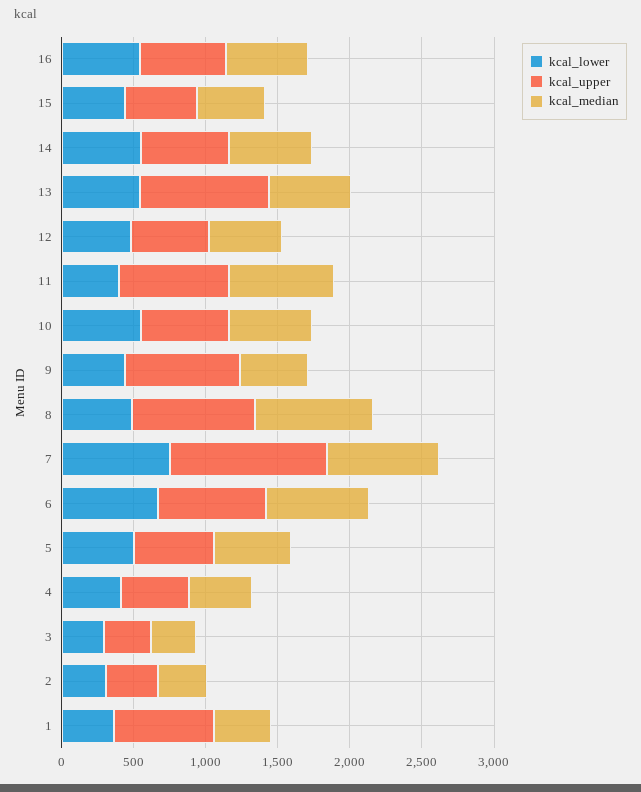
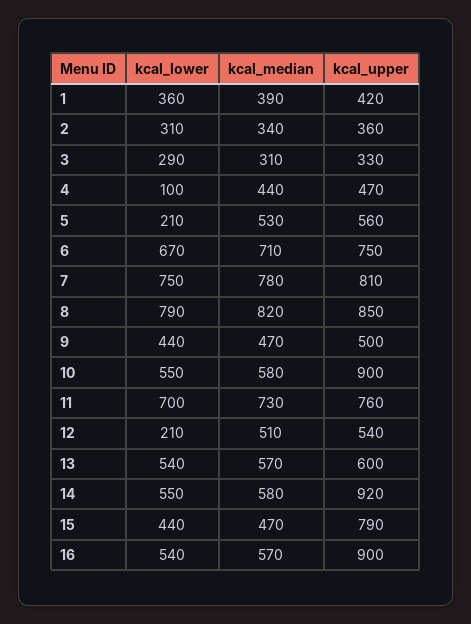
kcal_upper, 16: 600 -> 900
kcal_upper, 15: 500 -> 790
kcal_upper, 14: 600 -> 920
kcal_upper, 13: 900 -> 600
kcal_lower, 12: 500 -> 210
kcal_lower, 11: 400 -> 700
kcal_upper, 10: 600 -> 900
kcal_upper, 9: 800 -> 500
kcal_lower, 8: 500 -> 790
kcal_upper, 7: 1100 -> 810
kcal_lower, 5: 500 -> 210
kcal_lower, 4: 400 -> 100
kcal_upper, 1: 700 -> 420

